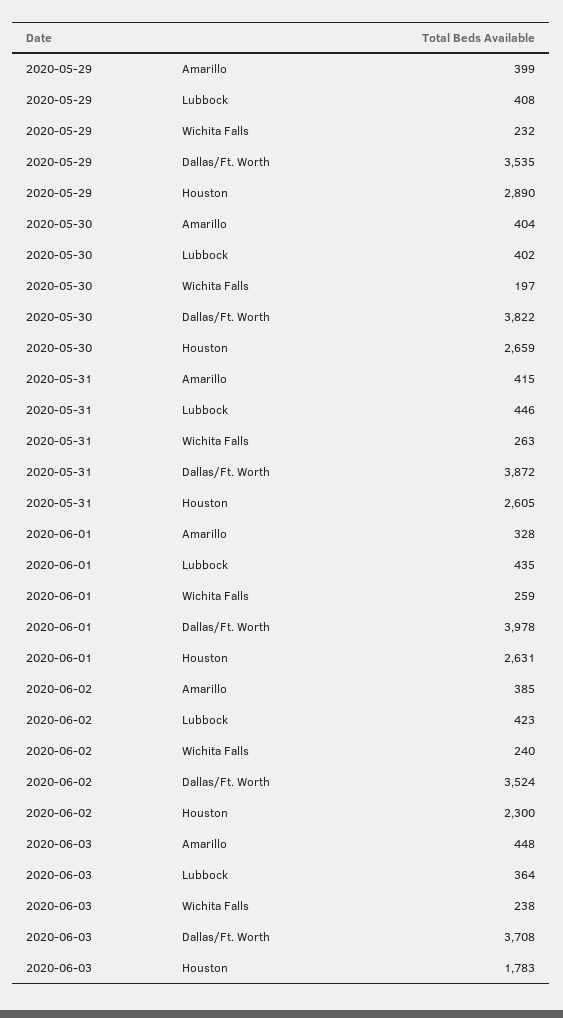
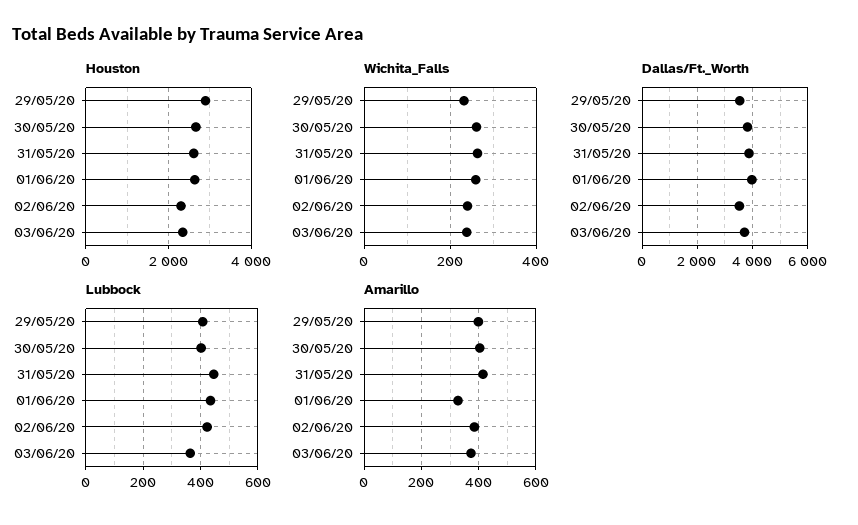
Wichita Falls, 2020-05-30: 197 -> 260
Amarillo, 2020-06-03: 448 -> 375
Houston, 2020-06-03: 1783 -> 2400

